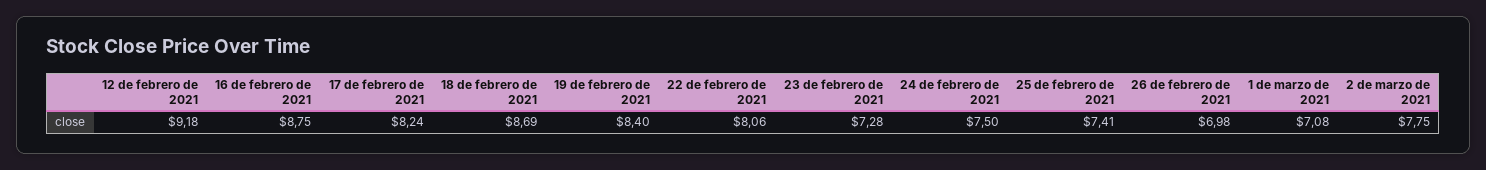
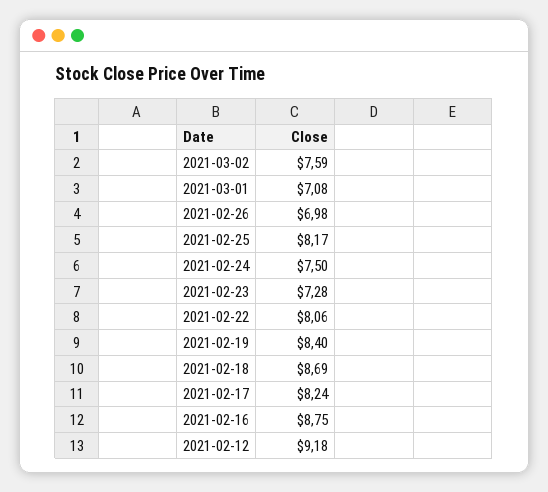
25 de febrero de 2021: 7.41 -> 8.17
2 de marzo de 2021: 7.75 -> 7.59

